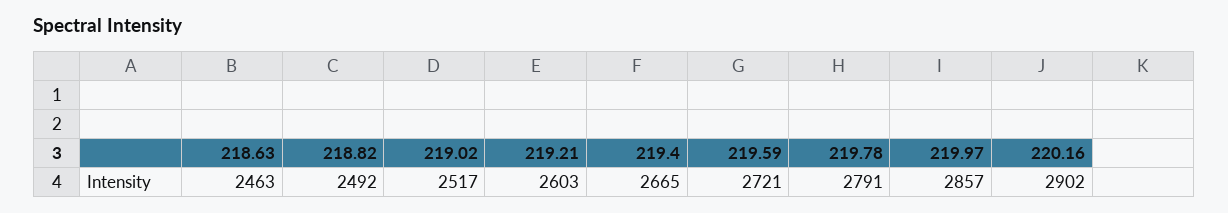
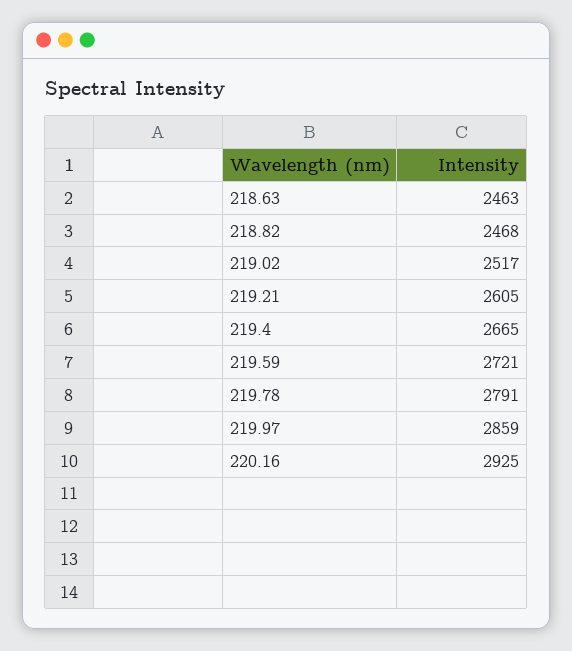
218.82: 2492 -> 2468
219.21: 2603 -> 2605
219.97: 2857 -> 2859
220.16: 2902 -> 2925

